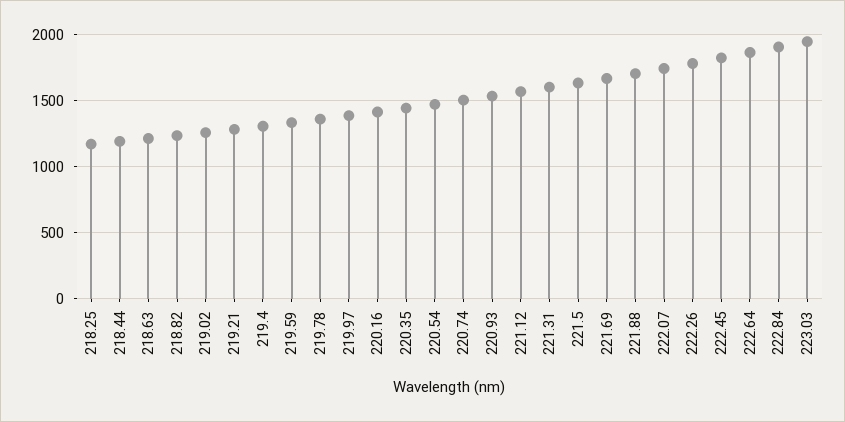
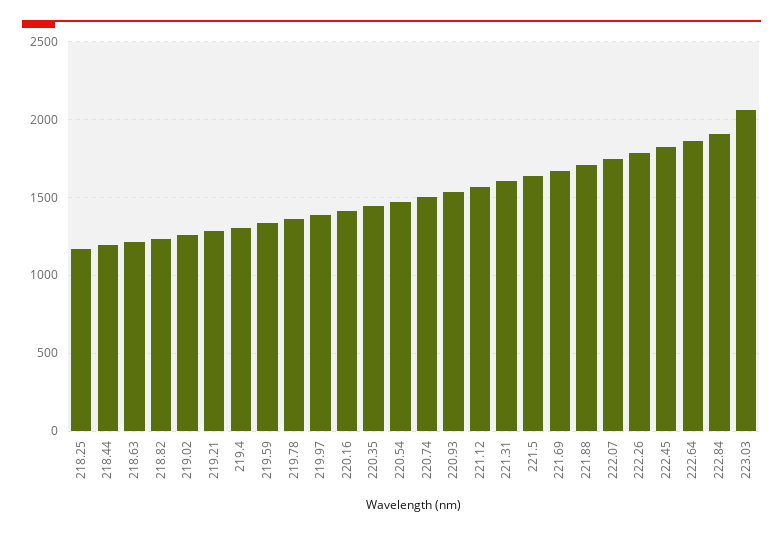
223.03: 1950 -> 2050

